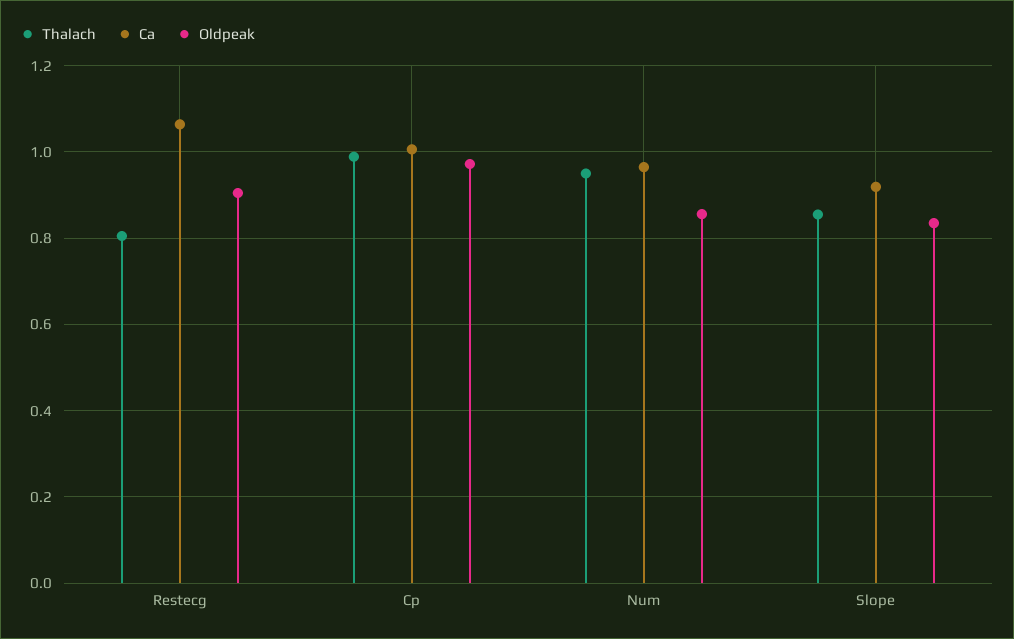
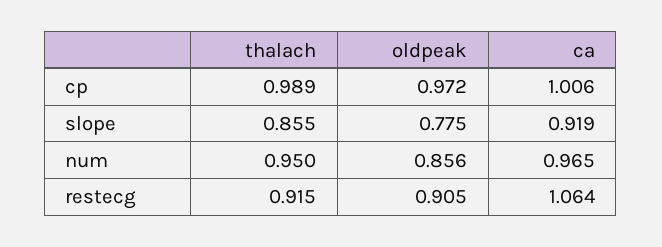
Thalach, Restecg: 0.8 -> 0.915
Oldpeak, Slope: 0.84 -> 0.775

